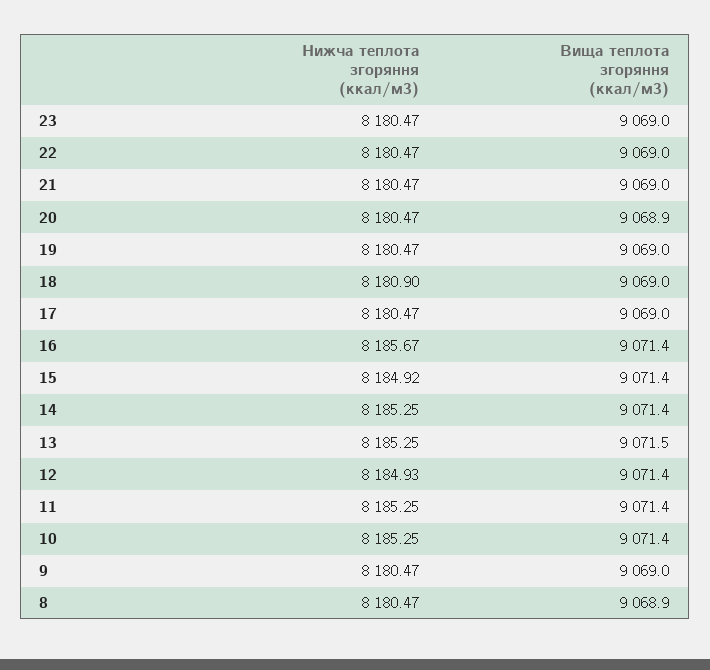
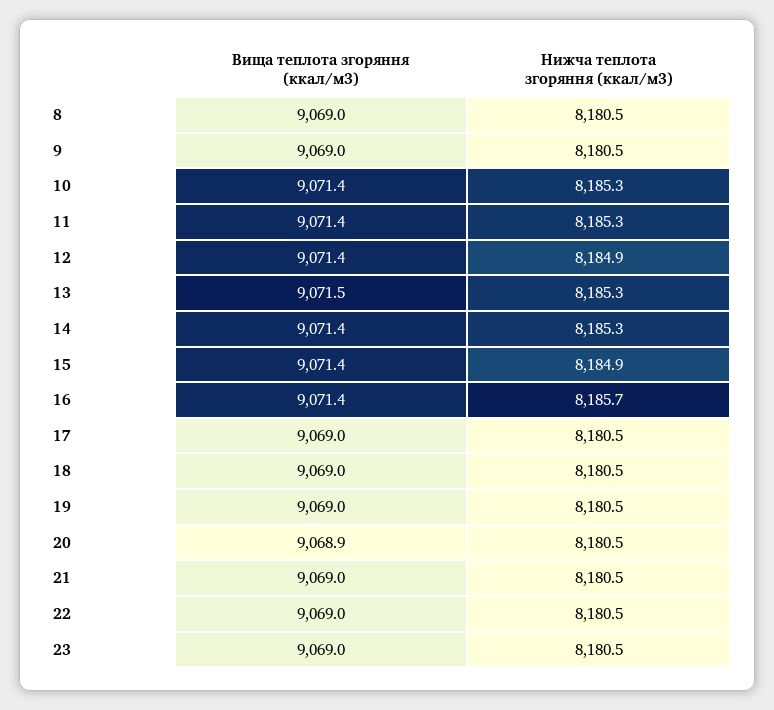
Нижча теплота згоряння (ккал/м3), 18: 8180.9 -> 8180.5
Вища теплота згоряння (ккал/м3), 8: 9068.9 -> 9069

